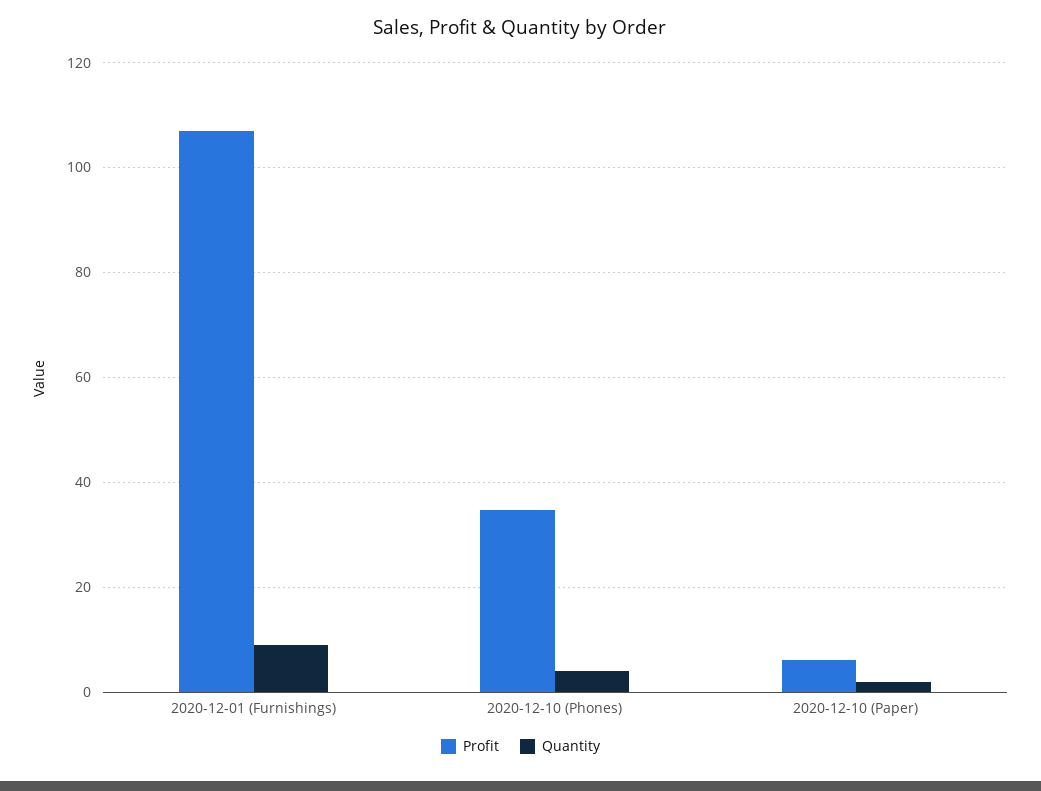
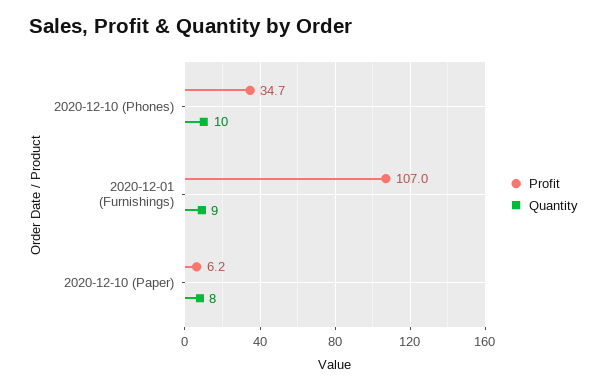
Quantity, 2020-12-10 (Phones): 4 -> 10
Quantity, 2020-12-10 (Paper): 2 -> 8

